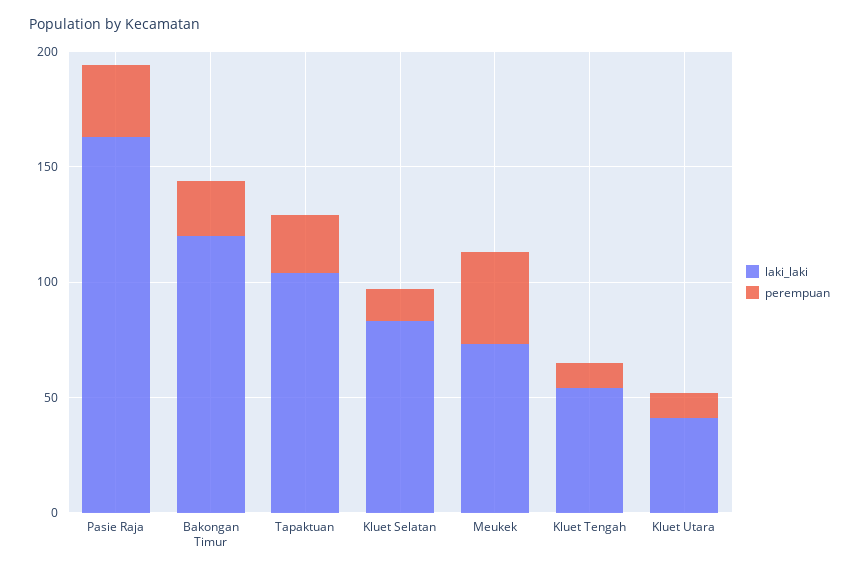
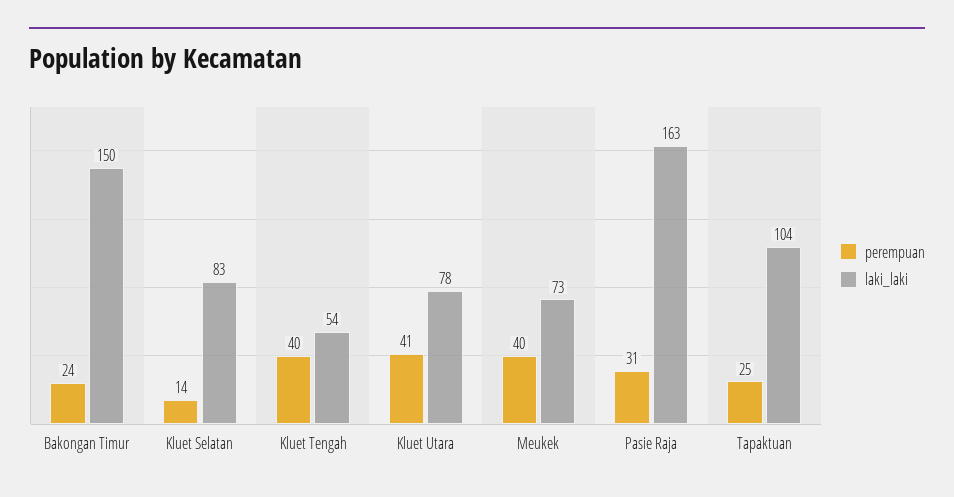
laki_laki, Bakongan Timur: 120 -> 150
perempuan, Kluet Tengah: 10 -> 40
laki_laki, Kluet Utara: 40 -> 78
perempuan, Kluet Utara: 10 -> 41

